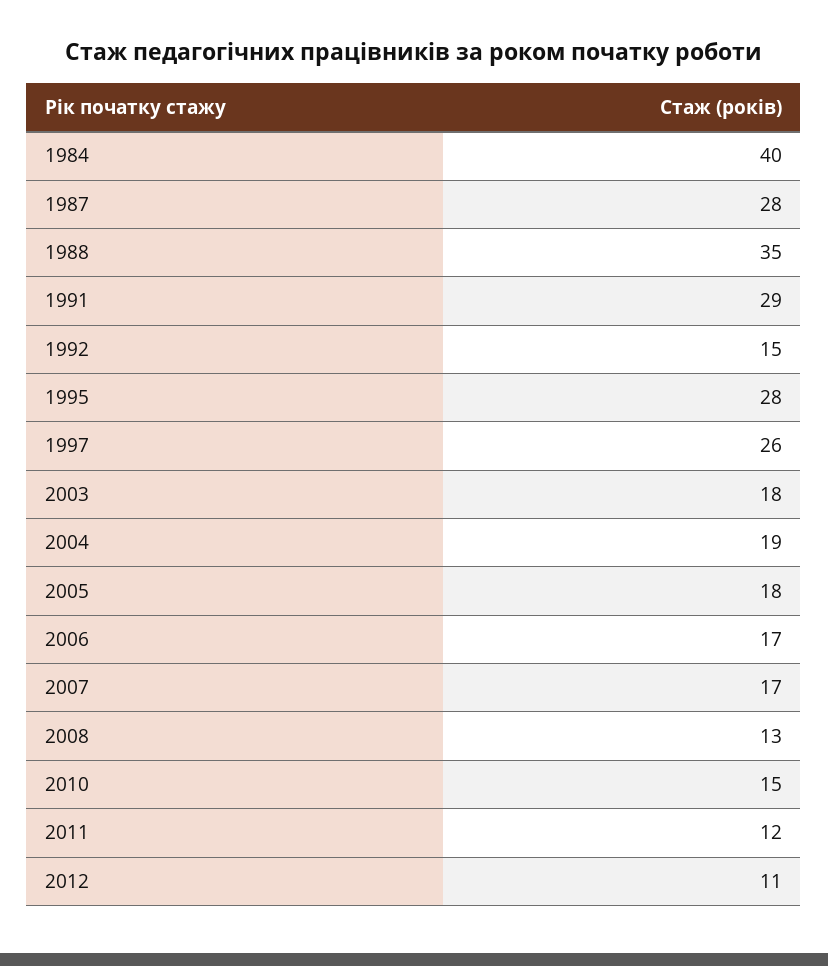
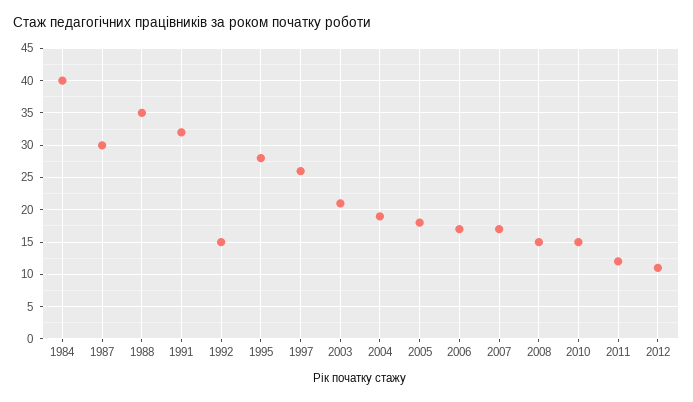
1987: 28 -> 30
1991: 29 -> 32
2003: 18 -> 21
2008: 13 -> 15

